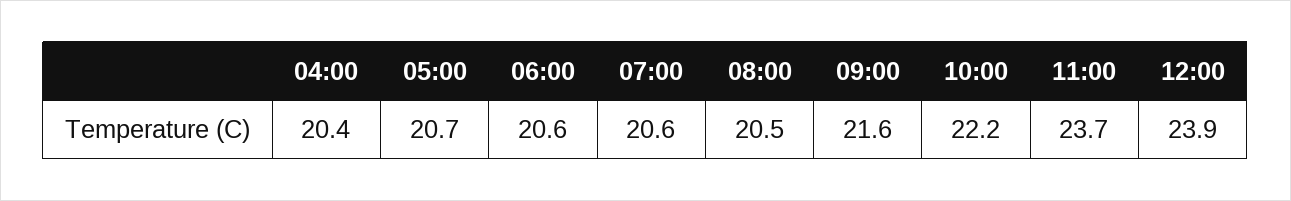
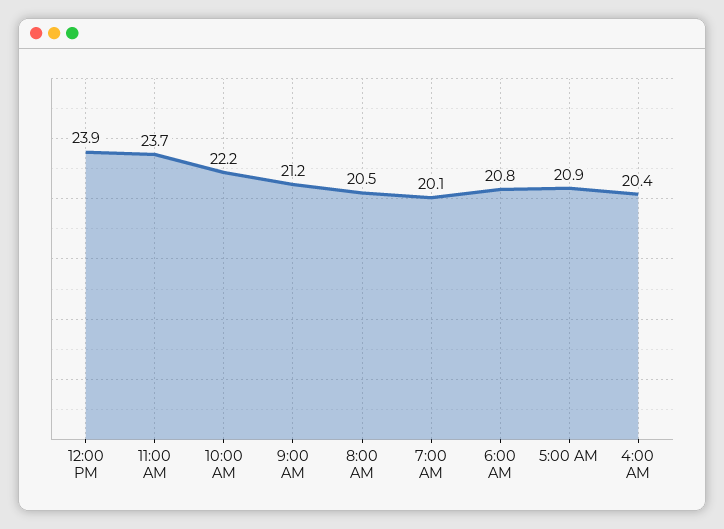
05:00: 20.7 -> 20.9
06:00: 20.6 -> 20.8
07:00: 20.6 -> 20.1
09:00: 21.6 -> 21.2

